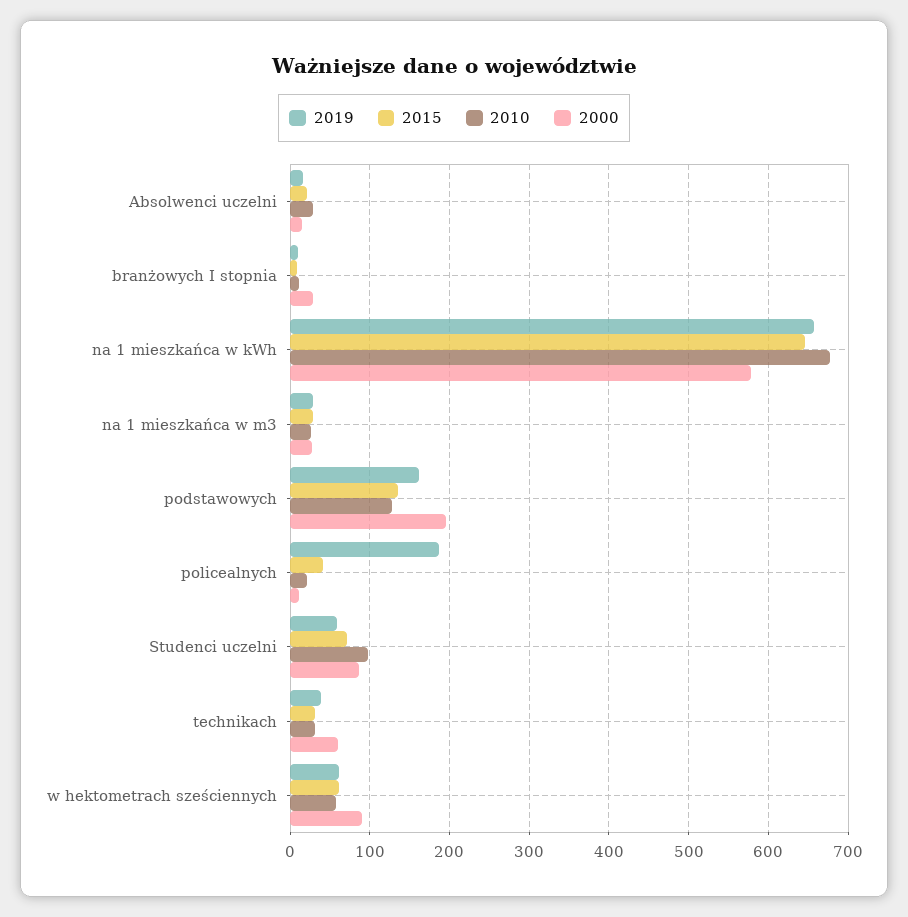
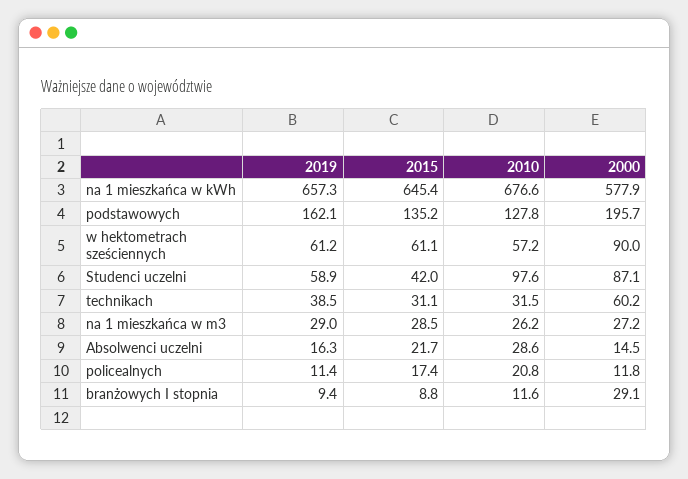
2019, policealnych: 190 -> 11.4
2015, policealnych: 40 -> 17.4
2015, Studenci uczelni: 70 -> 42

